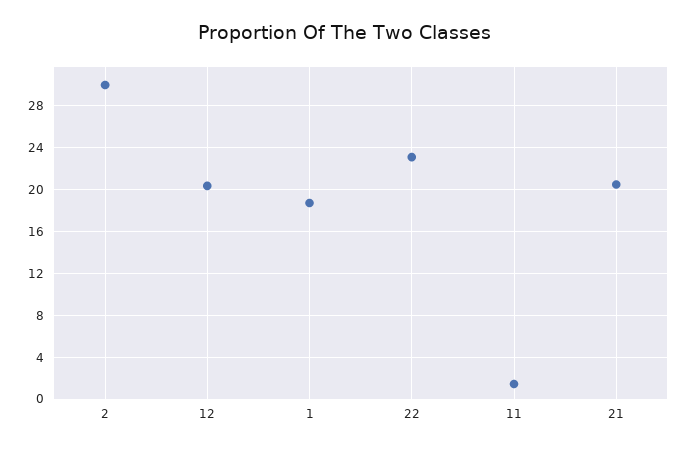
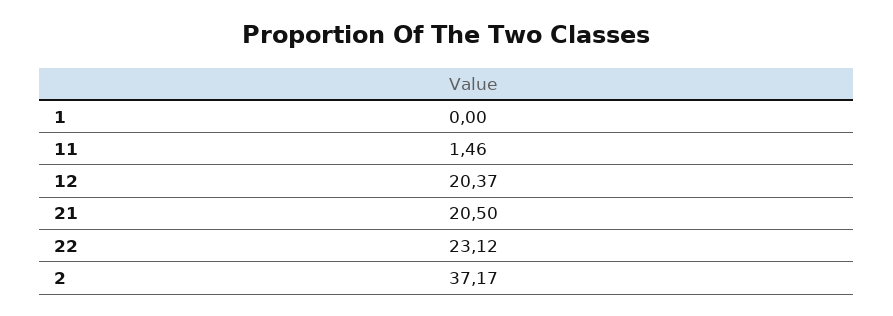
2: 30 -> 37.17
1: 19 -> 0

